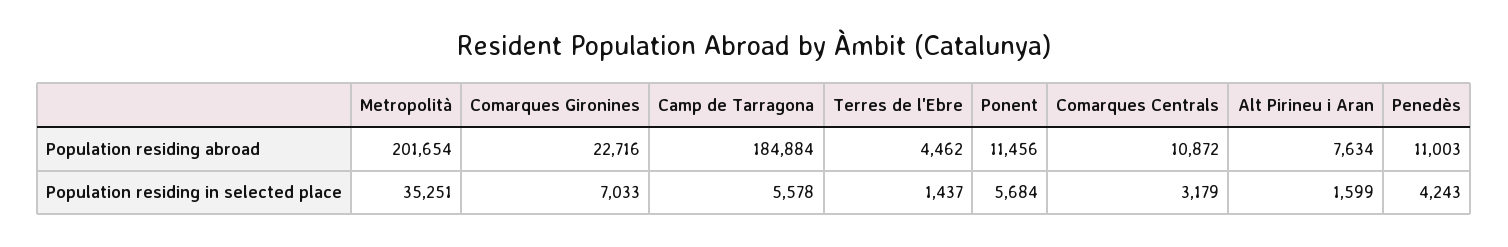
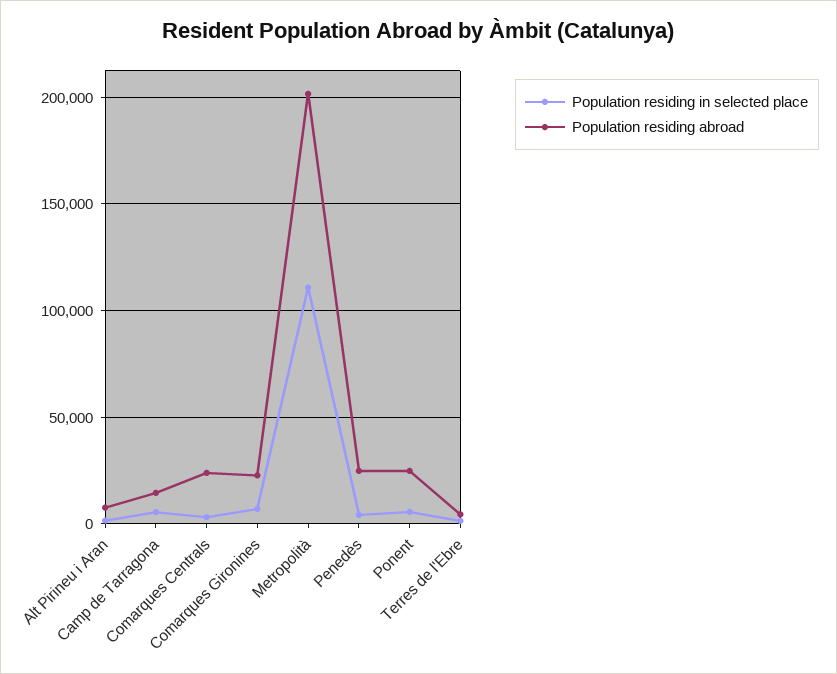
Population residing abroad, Camp de Tarragona: 184884 -> 15000
Population residing abroad, Ponent: 11456 -> 25000
Population residing abroad, Comarques Centrals: 10872 -> 25000
Population residing abroad, Penedès: 11003 -> 25000
Population residing in selected place, Metropolità: 35251 -> 110000

